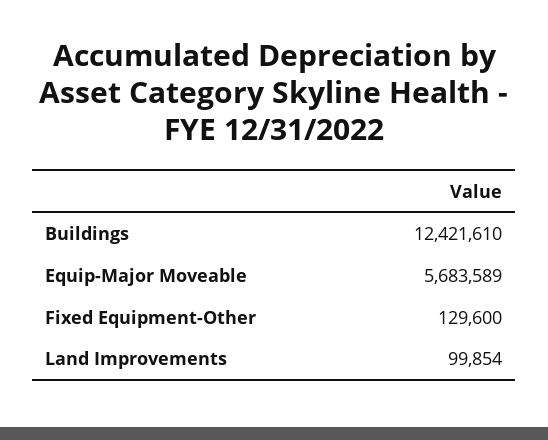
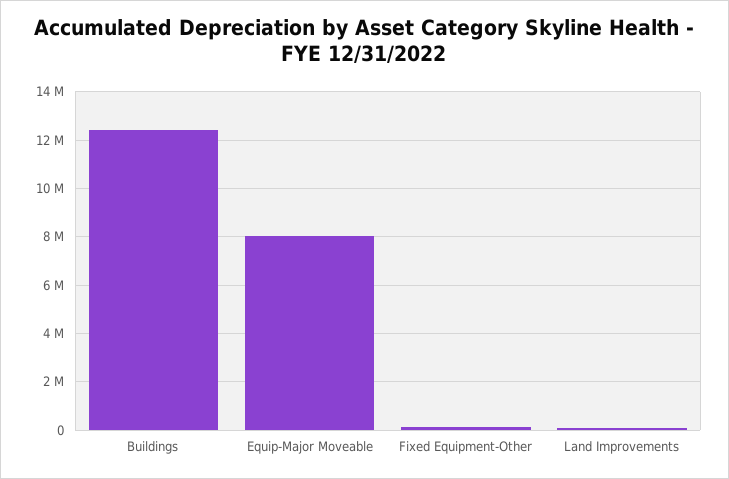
Equip-Major Moveable: 5683589 -> 8000000

